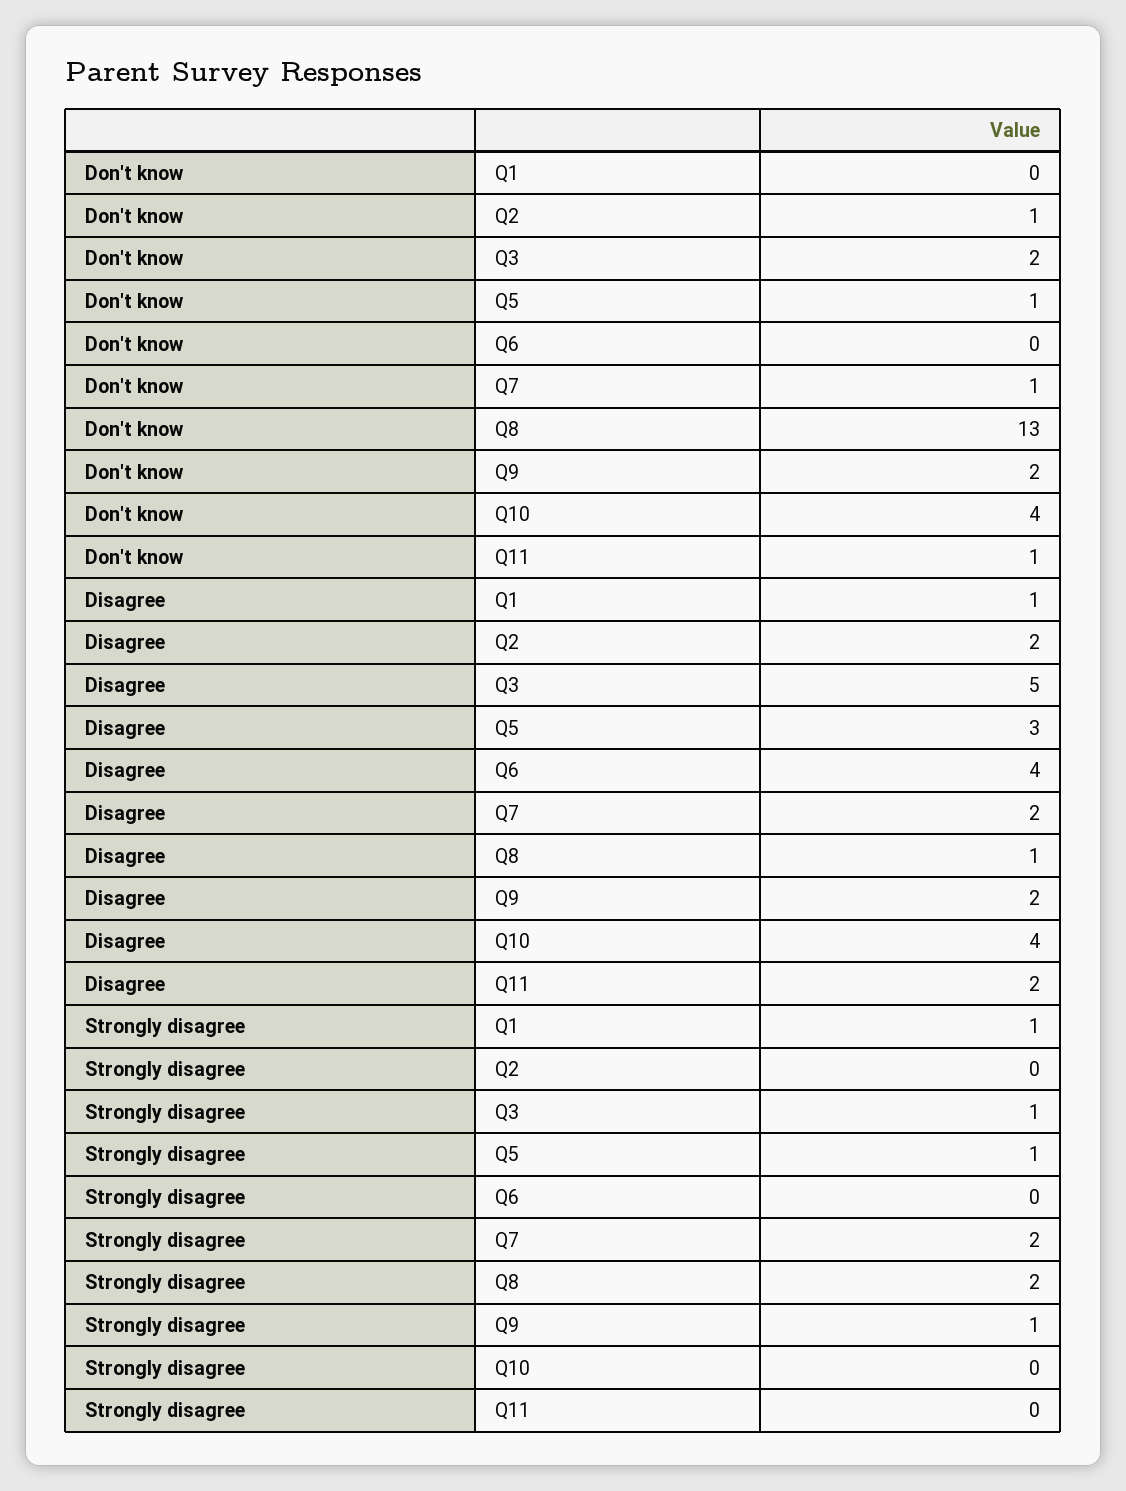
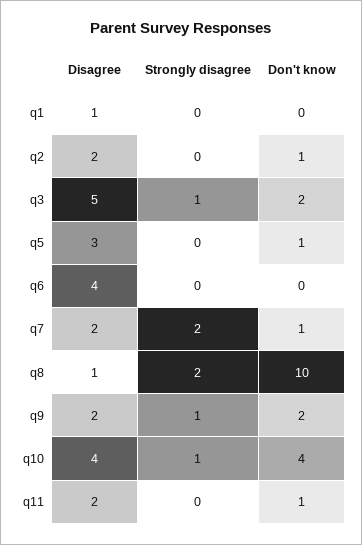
Don't know, Q8: 13 -> 10
Strongly disagree, Q1: 1 -> 0
Strongly disagree, Q5: 1 -> 0
Strongly disagree, Q10: 0 -> 1

